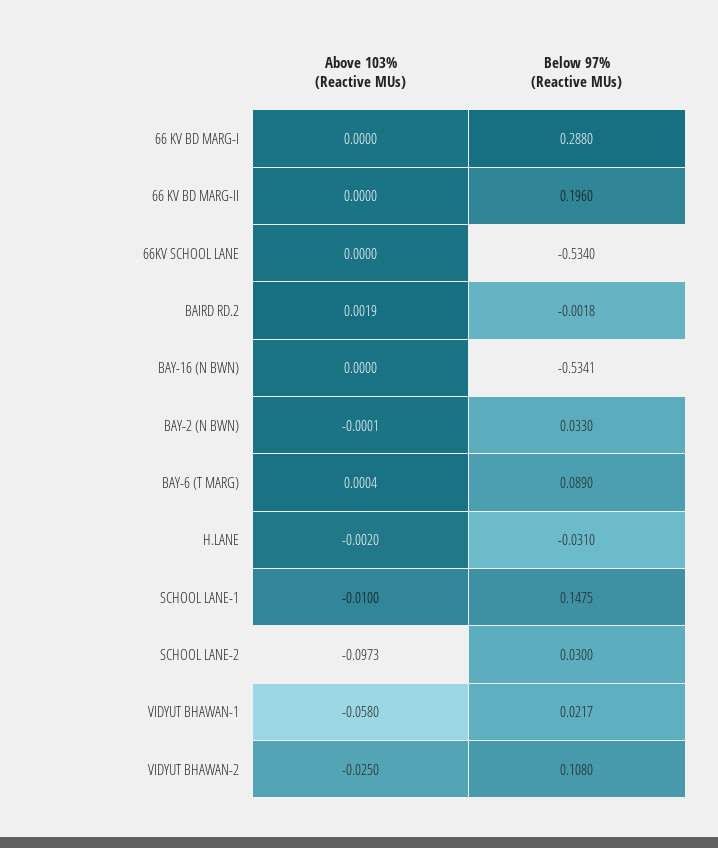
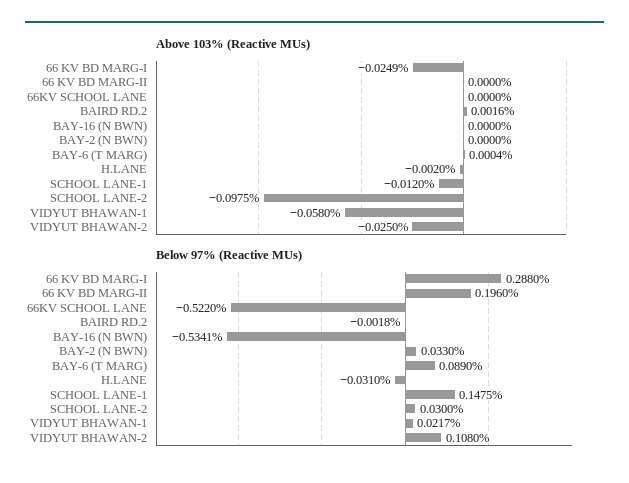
Above 103% (Reactive MUs), 66 KV BD MARG-I: 0 -> -0.0249
Below 97% (Reactive MUs), 66KV SCHOOL LANE: -0.534 -> -0.522
Above 103% (Reactive MUs), BAIRD RD.2: 0.0019 -> 0.0016
Above 103% (Reactive MUs), BAY-2 (N BWN): -0.0001 -> 0
Above 103% (Reactive MUs), SCHOOL LANE-1: -0.01 -> -0.012
Above 103% (Reactive MUs), SCHOOL LANE-2: -0.0973 -> -0.0975

